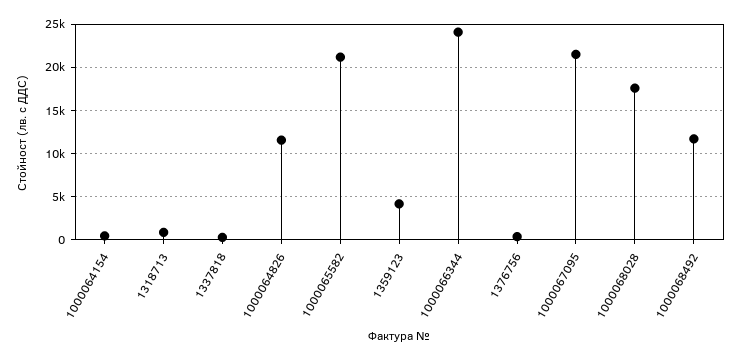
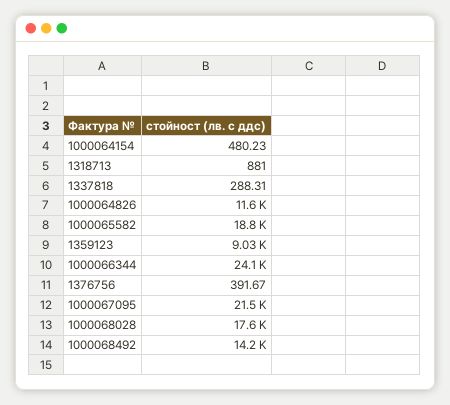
1000065582: 21000 -> 18800
1359123: 4000 -> 9030
1000068492: 12000 -> 14200

